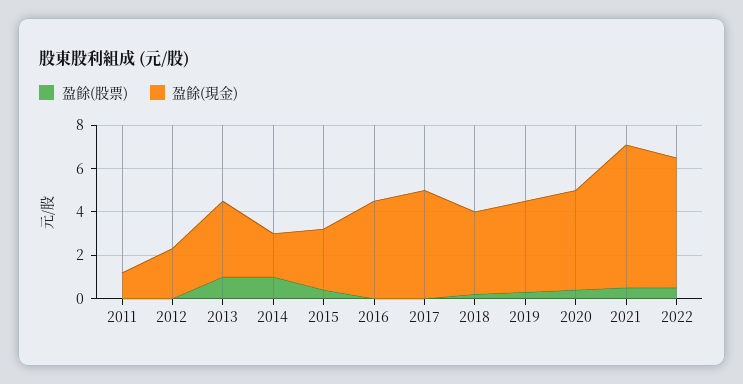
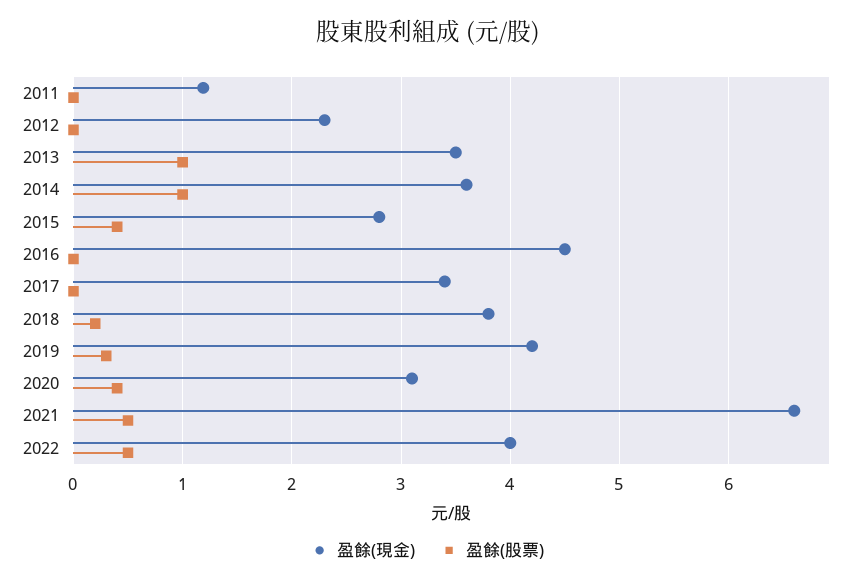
盈餘(現金), 2014: 2 -> 3.6
盈餘(現金), 2017: 5 -> 3.4
盈餘(現金), 2020: 4.5 -> 3.1
盈餘(現金), 2022: 6 -> 4

